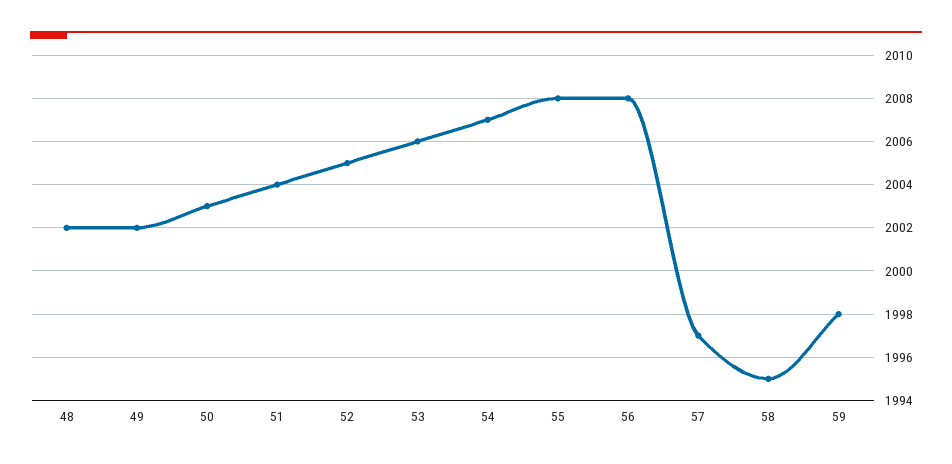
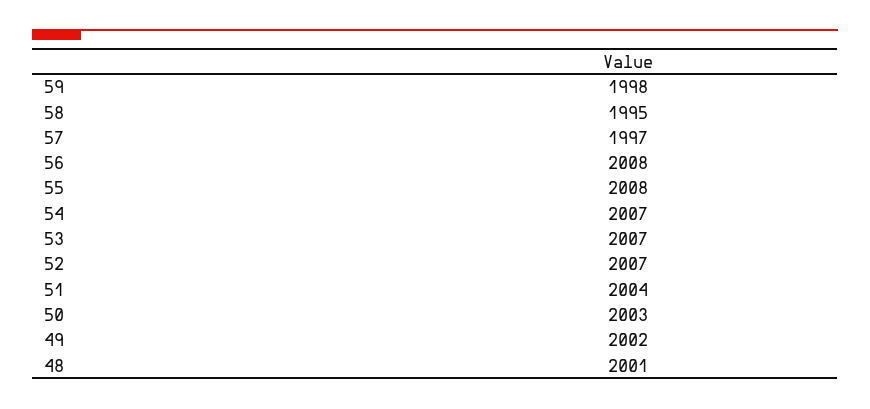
48: 2002 -> 2001
52: 2005 -> 2007
53: 2006 -> 2007

